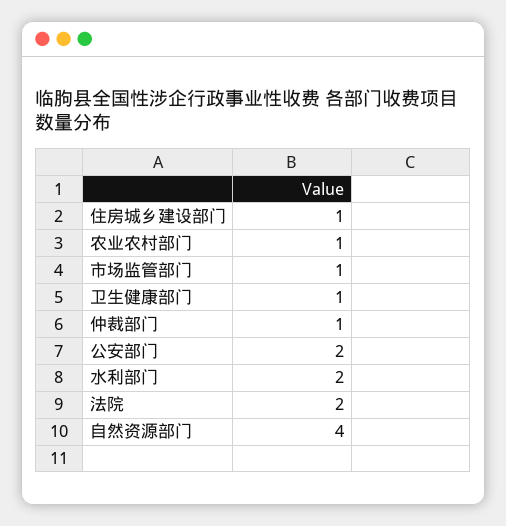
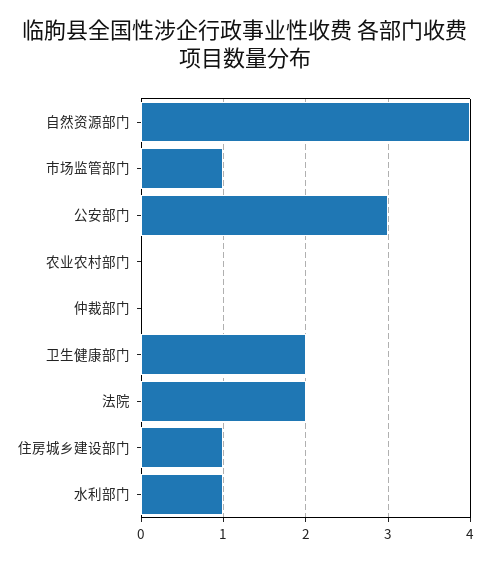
农业农村部门: 1 -> 0
卫生健康部门: 1 -> 2
仲裁部门: 1 -> 0
公安部门: 2 -> 3
水利部门: 2 -> 1

